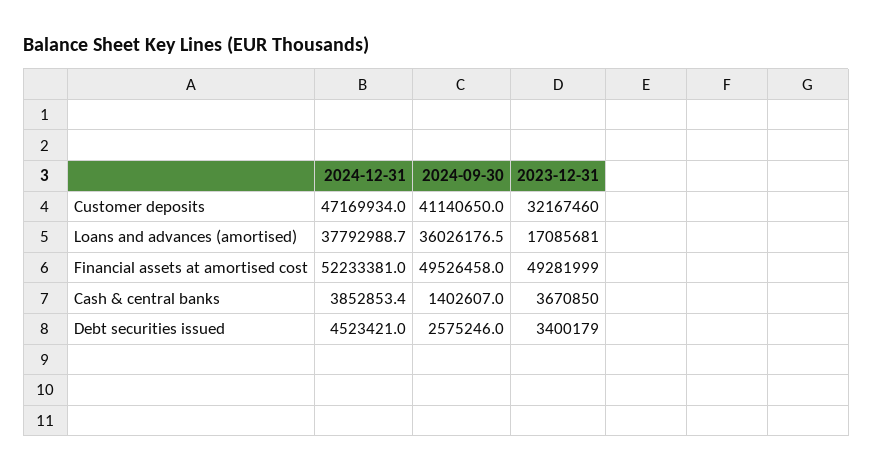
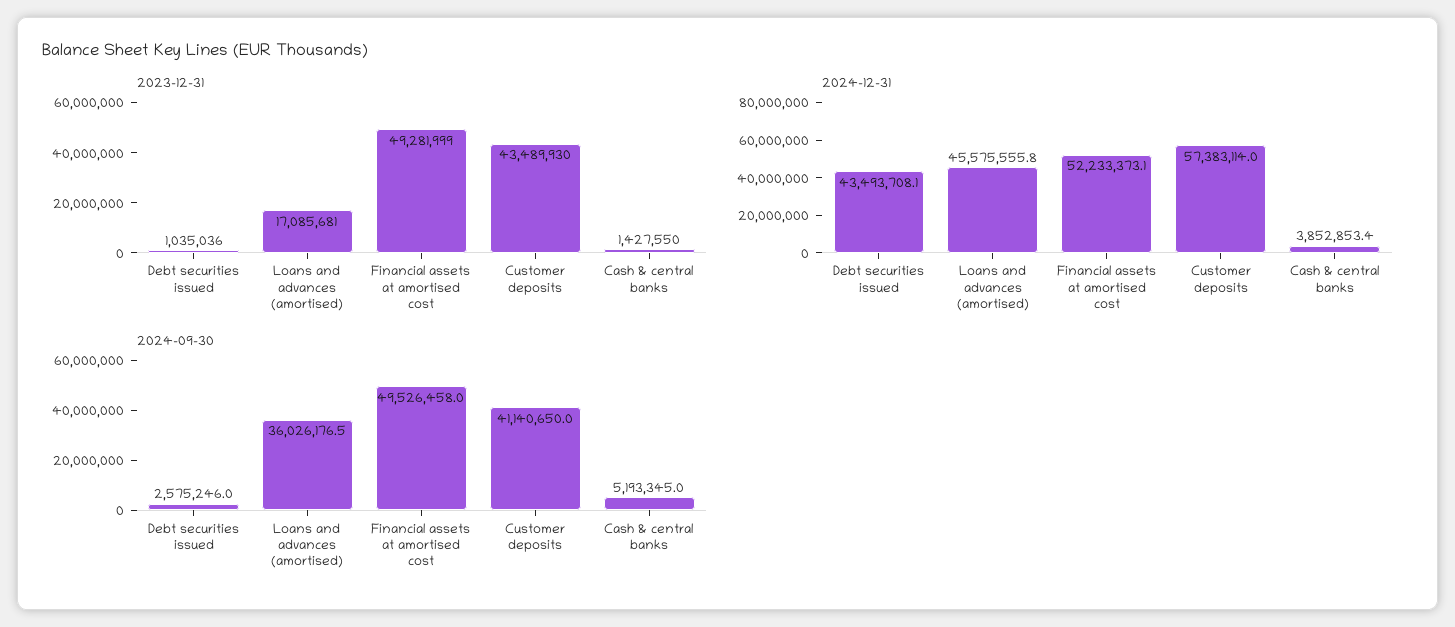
2024-12-31, Customer deposits: 47169934 -> 57383114
2023-12-31, Customer deposits: 32167460 -> 43489930
2024-12-31, Loans and advances (amortised): 37792988.7 -> 45575555.8
2024-12-31, Financial assets at amortised cost: 52233381 -> 52233373.1
2024-09-30, Cash & central banks: 1402607 -> 5193345
2023-12-31, Cash & central banks: 3670850 -> 1427550
2024-12-31, Debt securities issued: 4523421 -> 43493708.1
2023-12-31, Debt securities issued: 3400179 -> 1035036

